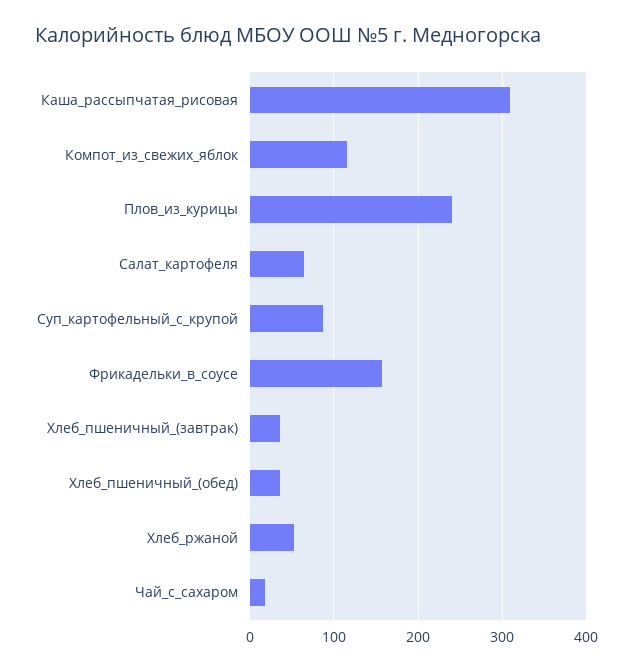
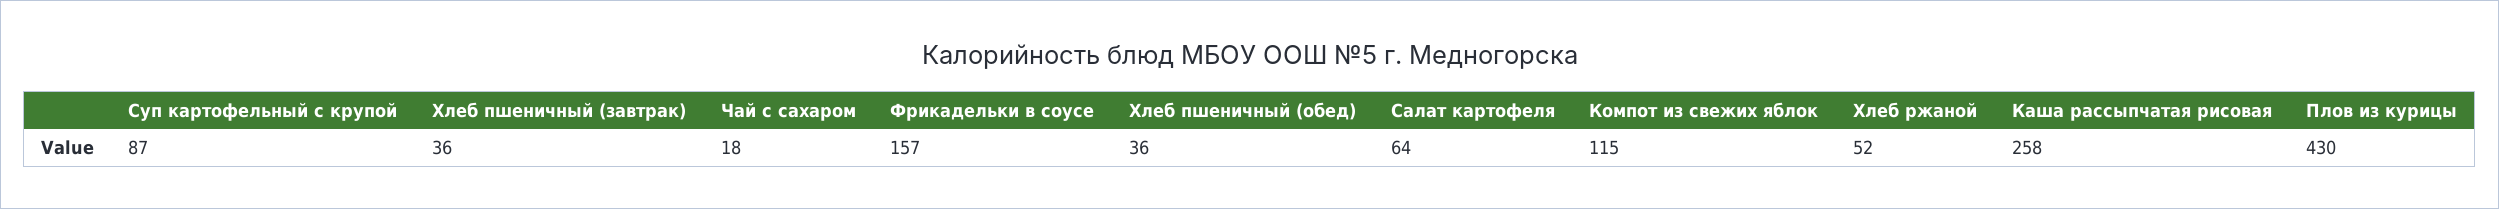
Каша_рассыпчатая_рисовая: 310 -> 258
Плов_из_курицы: 240 -> 430

